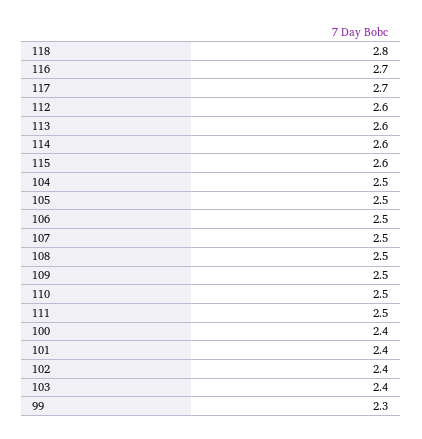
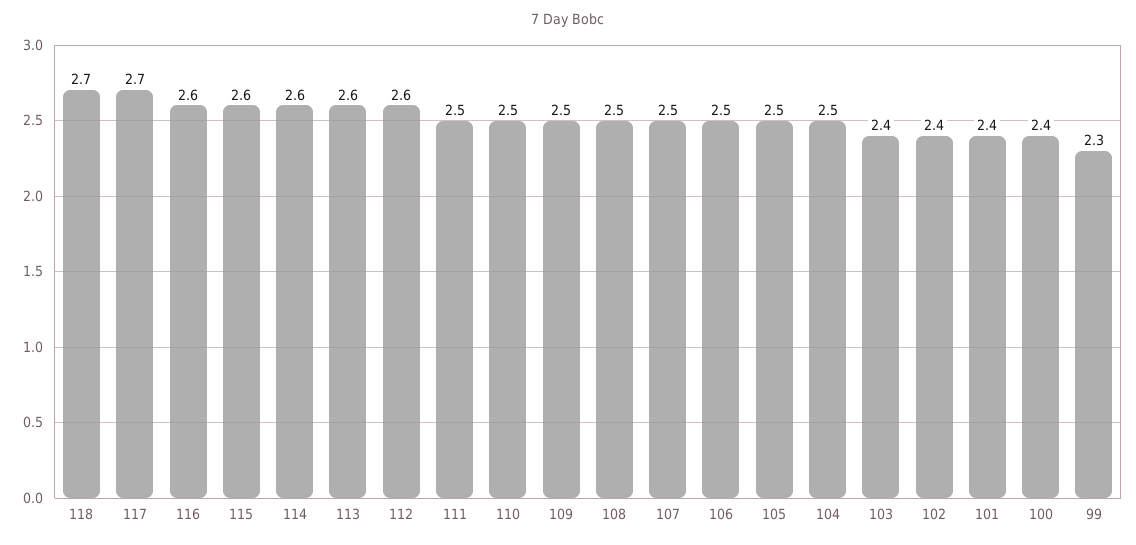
118: 2.8 -> 2.7
116: 2.7 -> 2.6

